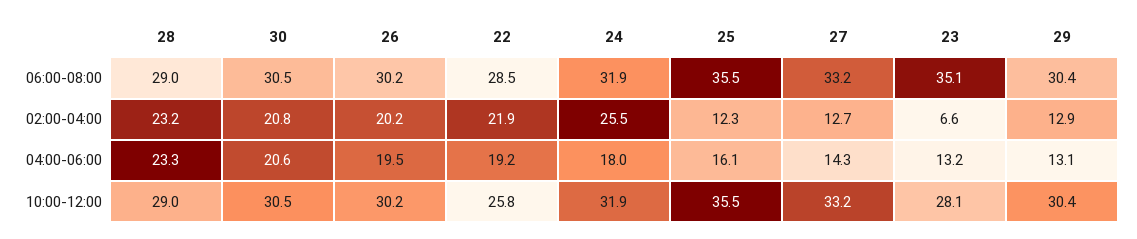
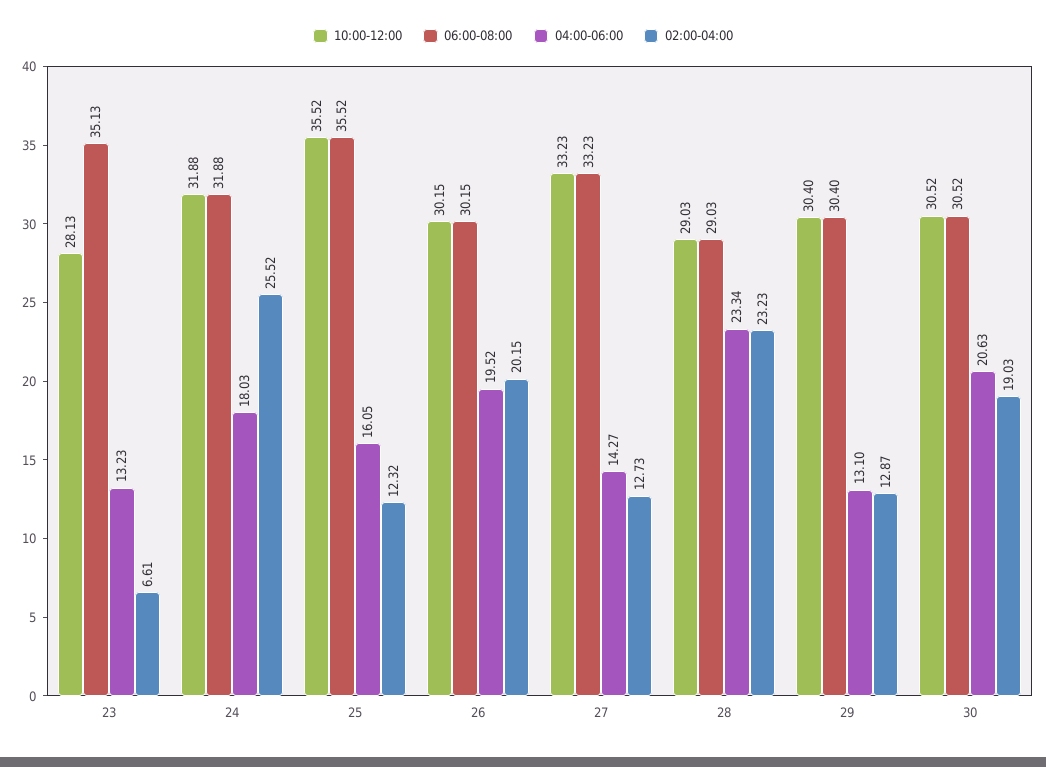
06:00-08:00, 22: 28.5 -> none
02:00-04:00, 30: 20.8 -> 19.03
02:00-04:00, 22: 21.9 -> none
04:00-06:00, 22: 19.2 -> none
10:00-12:00, 22: 25.8 -> none

